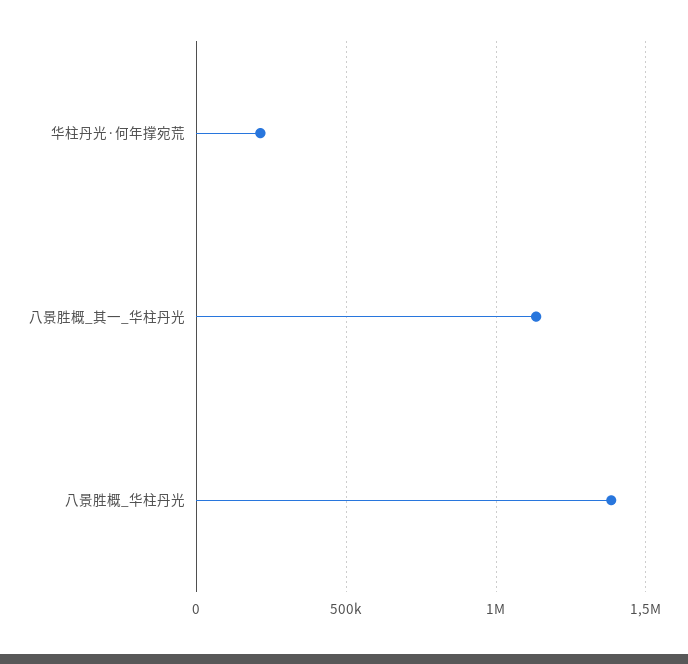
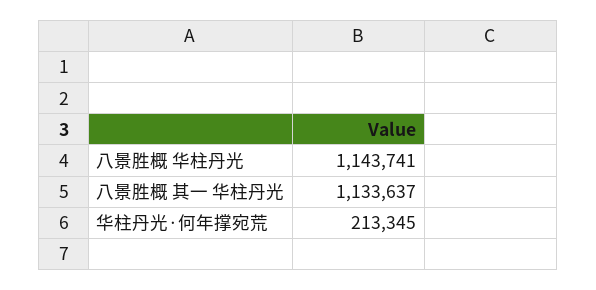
八景胜概_华柱丹光: 1400000 -> 1143741

